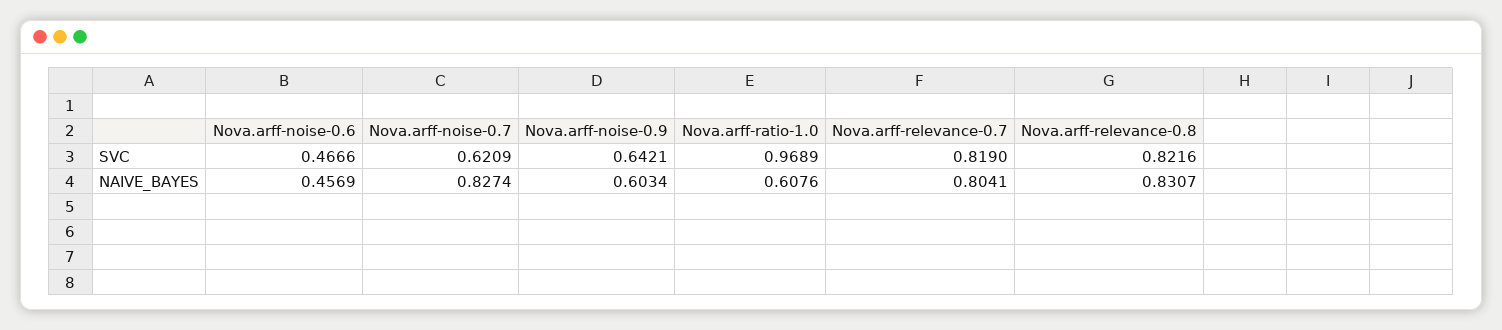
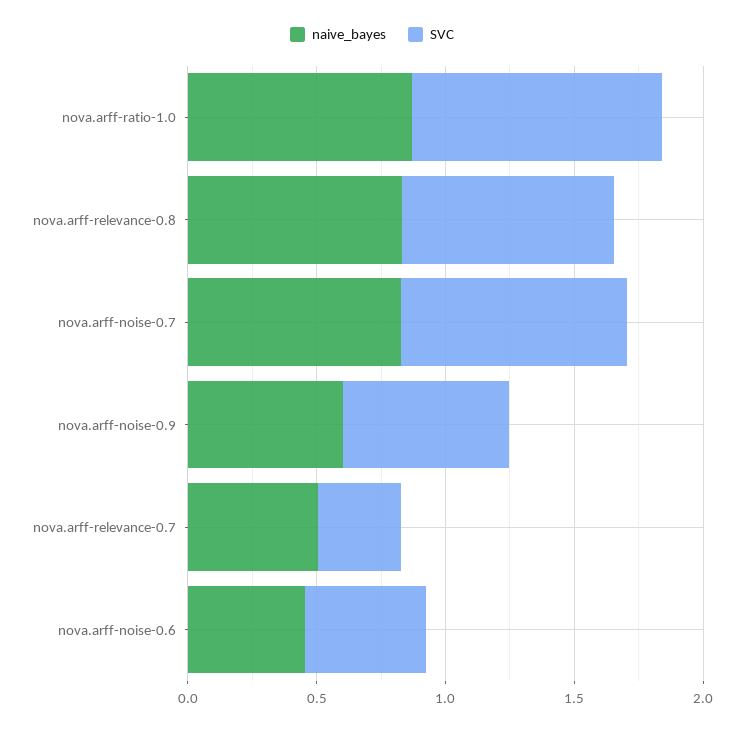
SVC, Nova.arff-noise-0.7: 0.6209 -> 0.9
SVC, Nova.arff-relevance-0.7: 0.819 -> 0.3
NAIVE_BAYES, Nova.arff-ratio-1.0: 0.6076 -> 0.9
NAIVE_BAYES, Nova.arff-relevance-0.7: 0.8041 -> 0.5

